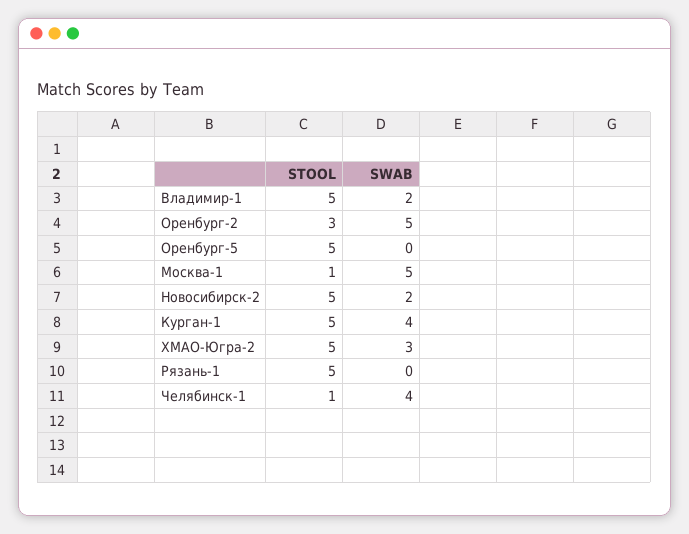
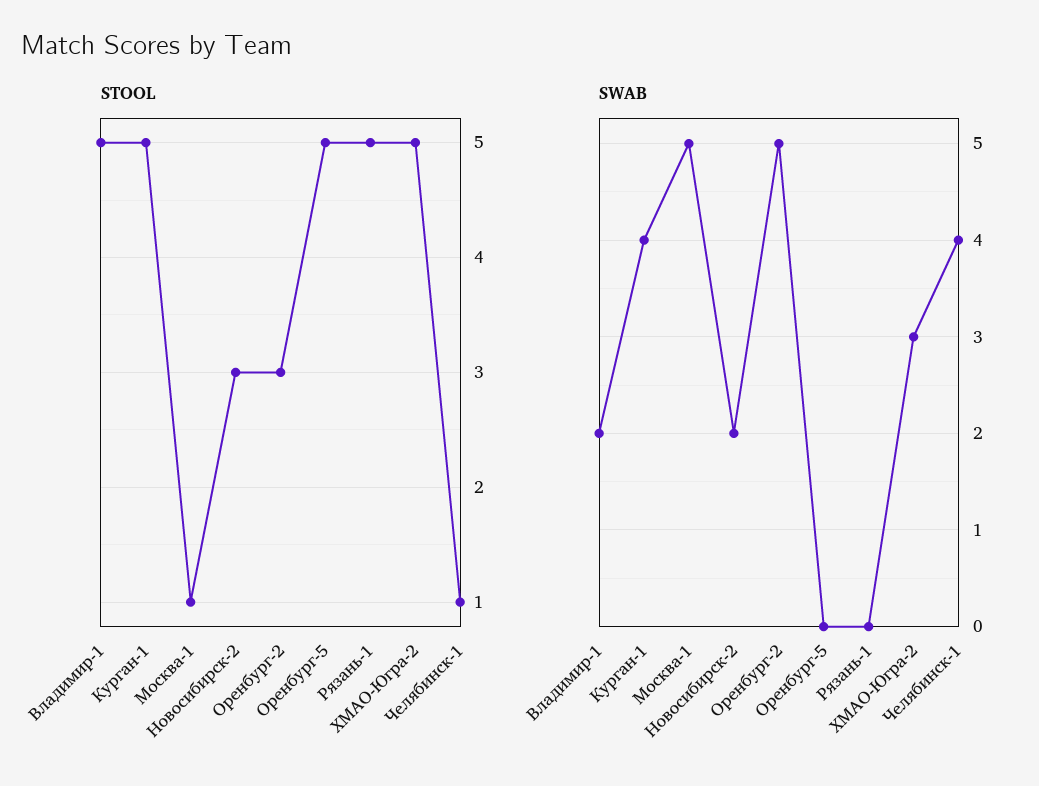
STOOL, Новосибирск-2: 5 -> 3

